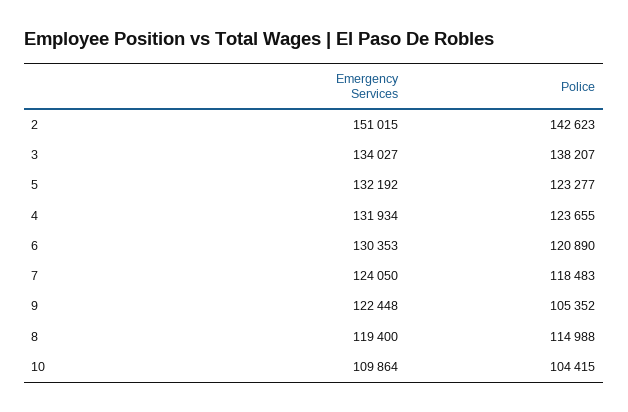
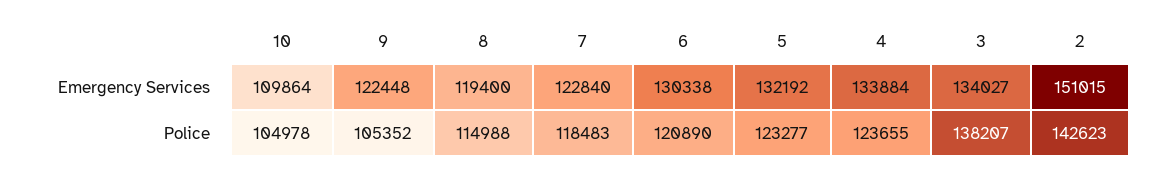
Emergency Services, 4: 131934 -> 133884
Emergency Services, 6: 130353 -> 130338
Emergency Services, 7: 124050 -> 122840
Police, 10: 104415 -> 104978

